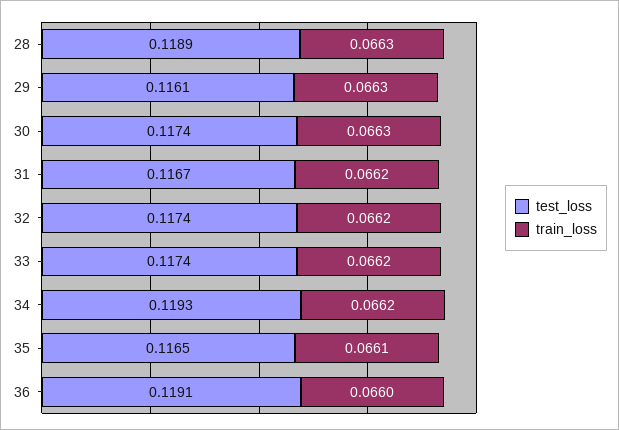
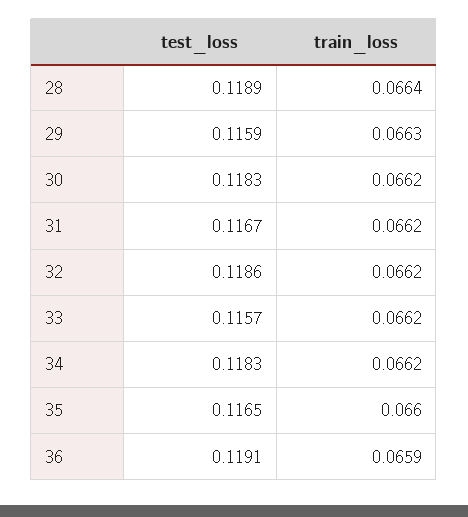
train_loss, 28: 0.0663 -> 0.0664
test_loss, 29: 0.1161 -> 0.1159
test_loss, 30: 0.1174 -> 0.1183
train_loss, 30: 0.0663 -> 0.0662
test_loss, 32: 0.1174 -> 0.1186
test_loss, 33: 0.1174 -> 0.1157
test_loss, 34: 0.1193 -> 0.1183
train_loss, 35: 0.0661 -> 0.066
train_loss, 36: 0.066 -> 0.0659

